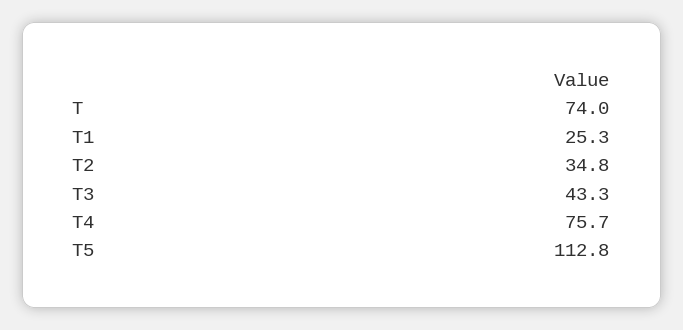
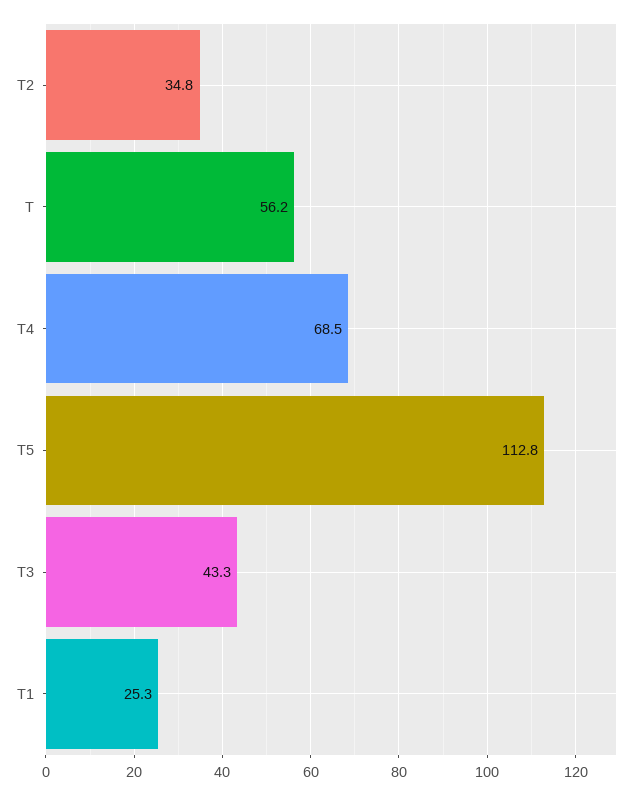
T: 74 -> 56.2
T4: 75.7 -> 68.5

